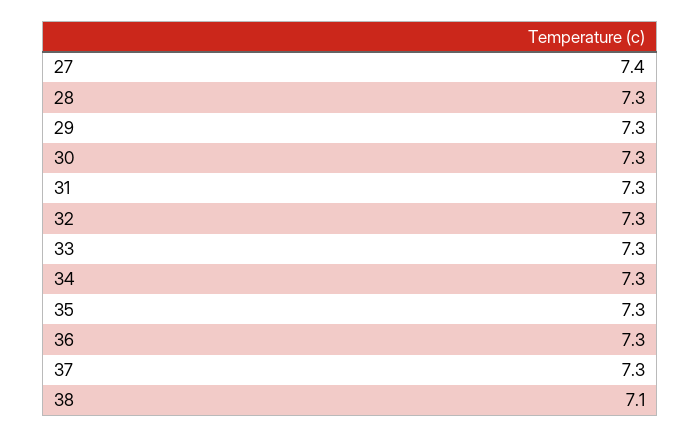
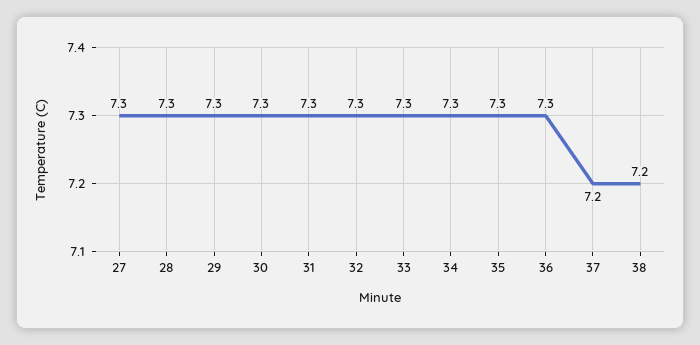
27: 7.4 -> 7.3
37: 7.3 -> 7.2
38: 7.1 -> 7.2

